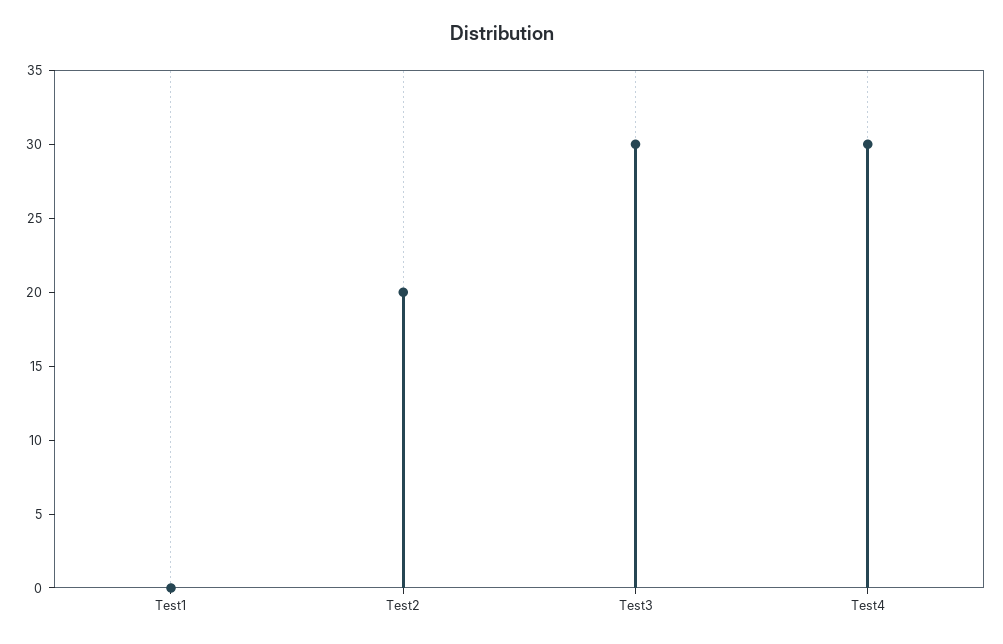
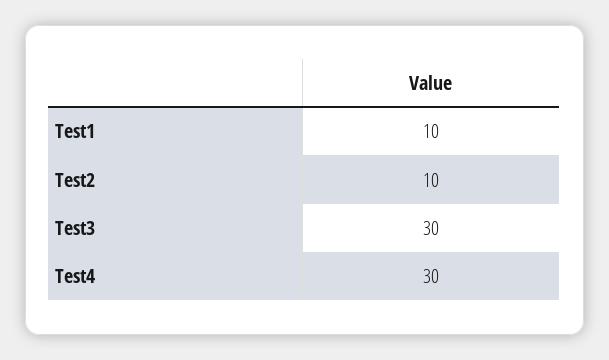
Test1: 0 -> 10
Test2: 20 -> 10

